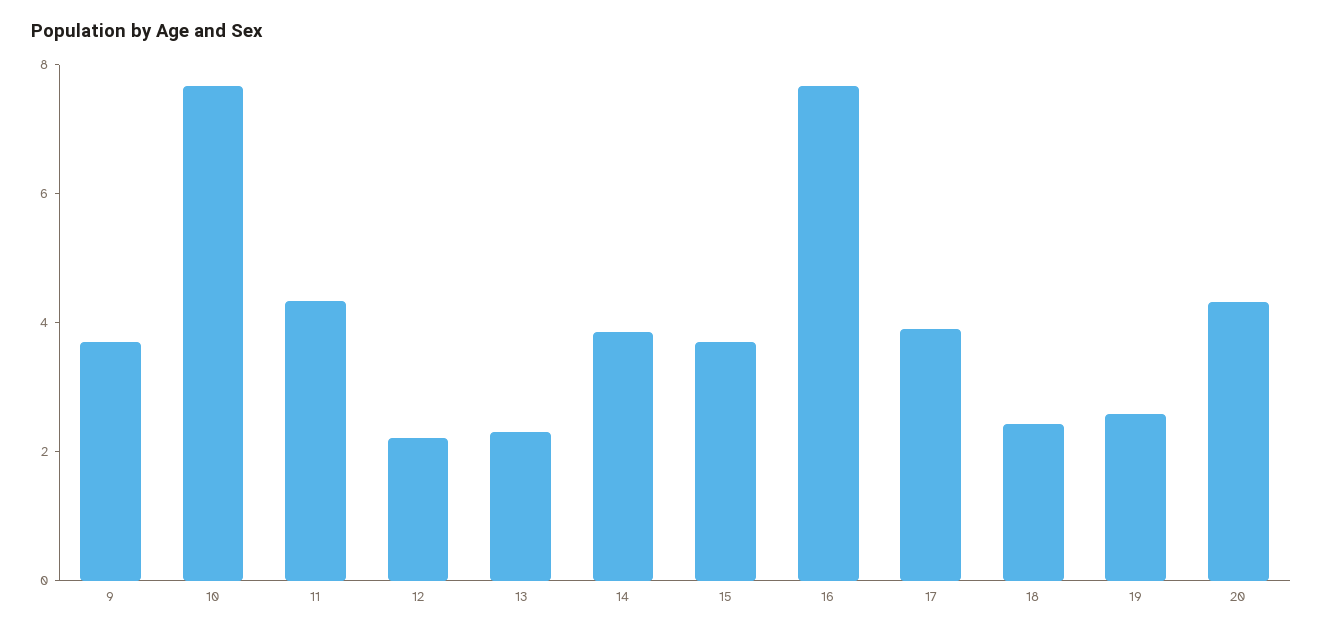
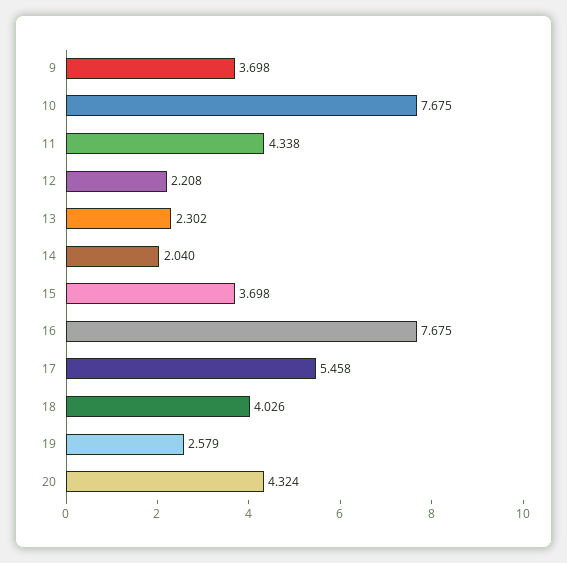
14: 4 -> 2.04
17: 4 -> 5.458
18: 2.5 -> 4.026

